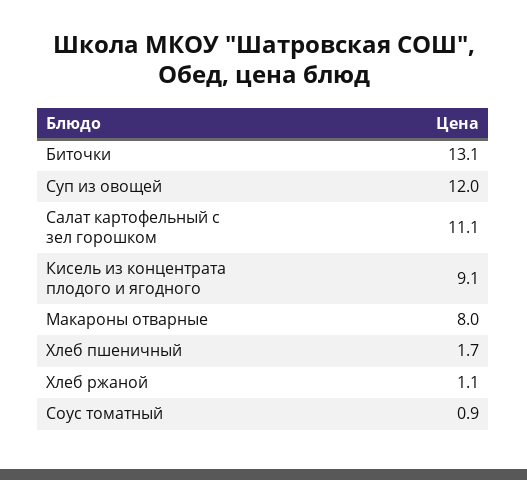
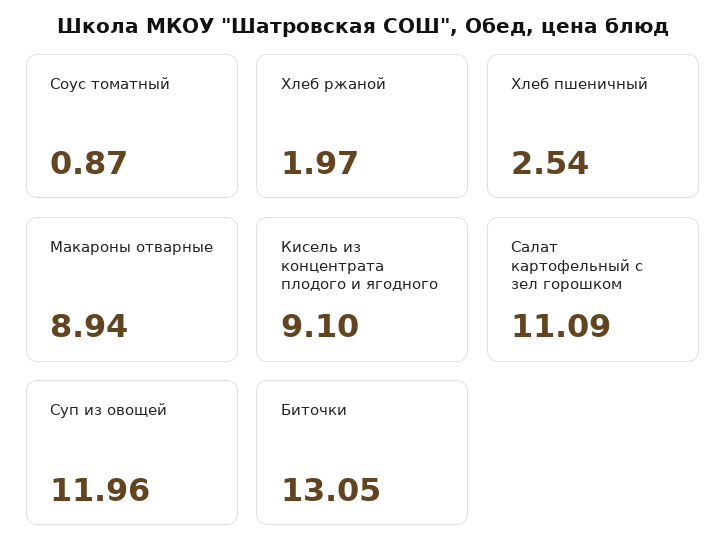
Макароны отварные: 8 -> 8.94
Хлеб пшеничный: 1.7 -> 2.54
Хлеб ржаной: 1.1 -> 1.97

